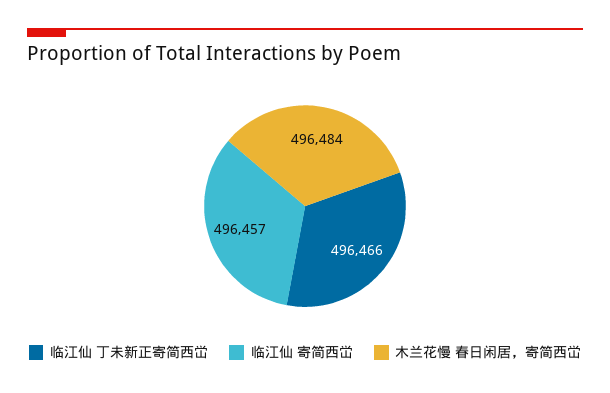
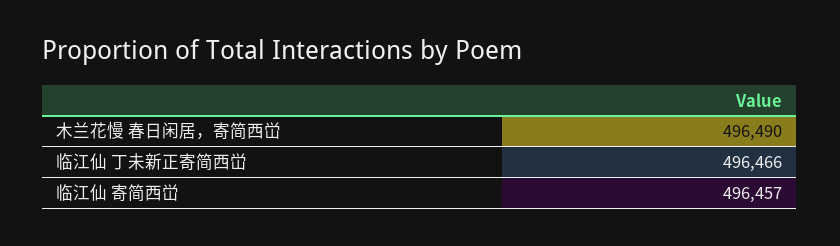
木兰花慢 春日闲居，寄简西峃: 496484 -> 496490

